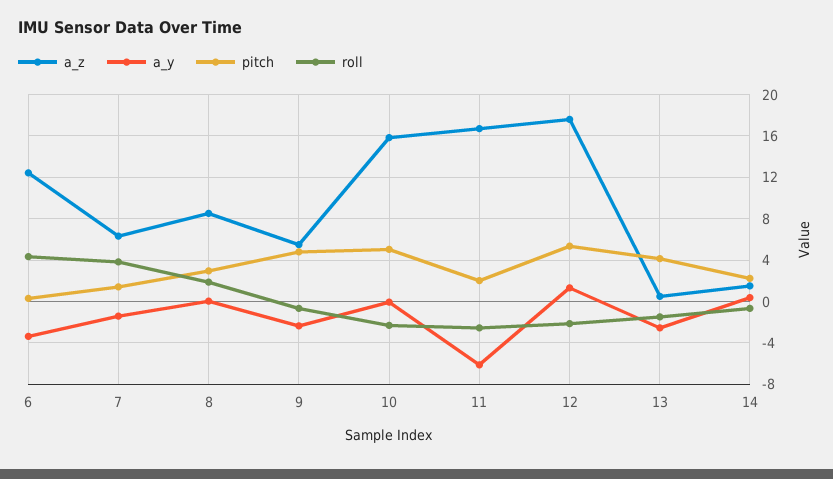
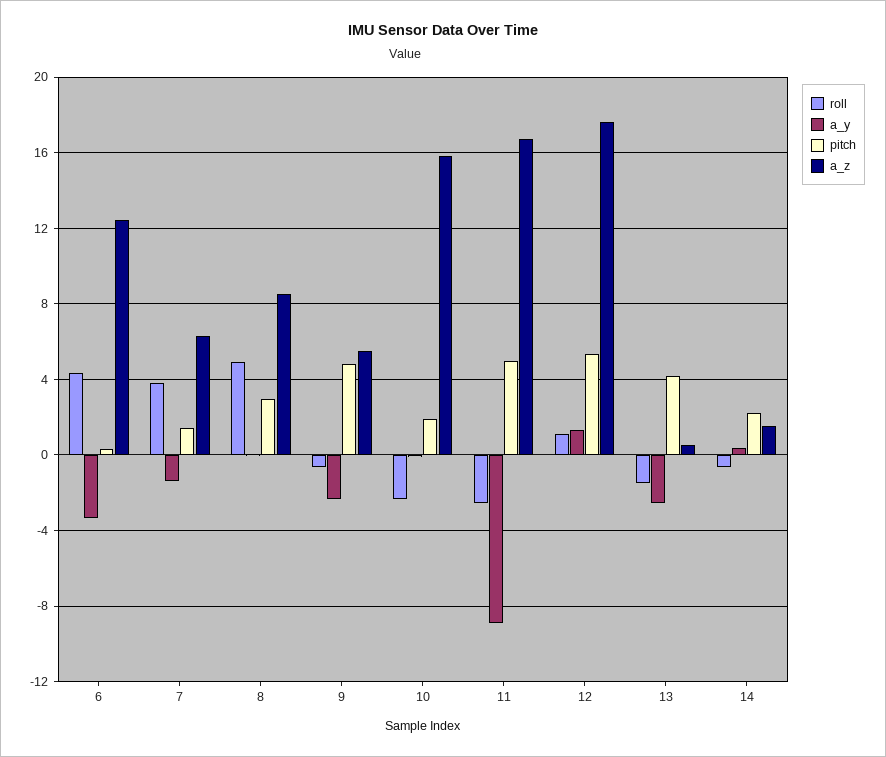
roll, 8: 2 -> 5
pitch, 10: 5 -> 2
a_y, 11: -6 -> -9
pitch, 11: 2 -> 5
roll, 12: -2 -> 1

